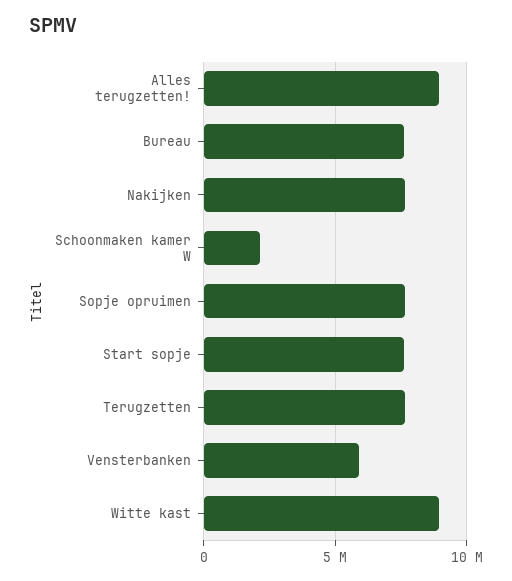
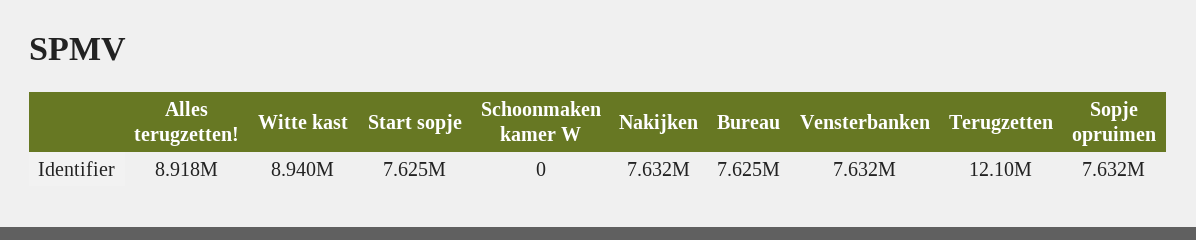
Schoonmaken kamer W: 2000000 -> 0
Terugzetten: 7500000 -> 12100000
Vensterbanken: 6000000 -> 7632000

